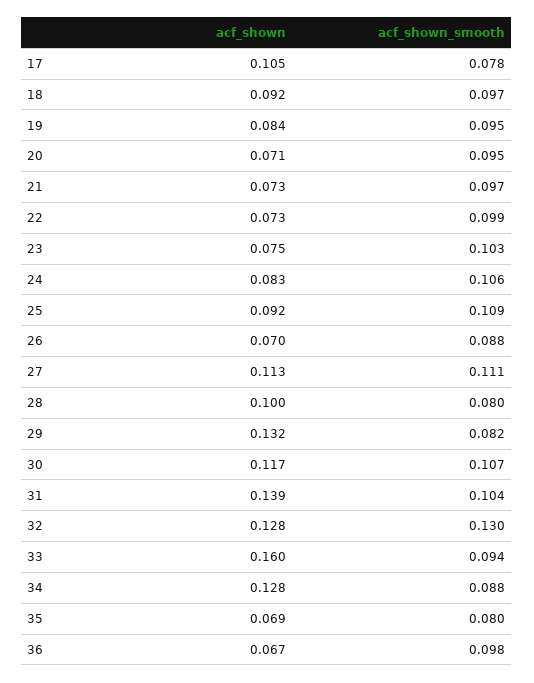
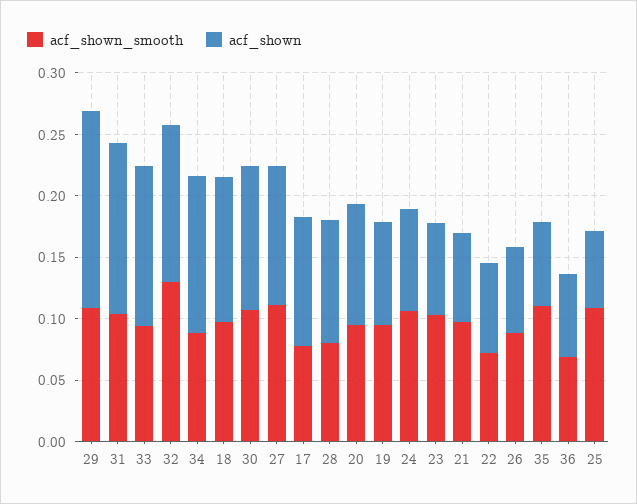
acf_shown, 18: 0.092 -> 0.12
acf_shown, 20: 0.071 -> 0.1
acf_shown_smooth, 22: 0.099 -> 0.07
acf_shown, 25: 0.092 -> 0.06
acf_shown, 29: 0.132 -> 0.16
acf_shown_smooth, 29: 0.082 -> 0.11
acf_shown, 33: 0.16 -> 0.13
acf_shown_smooth, 35: 0.08 -> 0.11
acf_shown_smooth, 36: 0.098 -> 0.07

